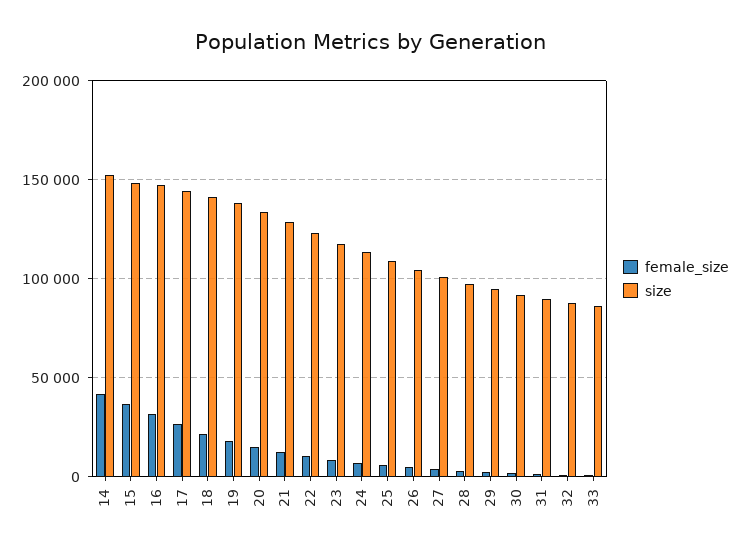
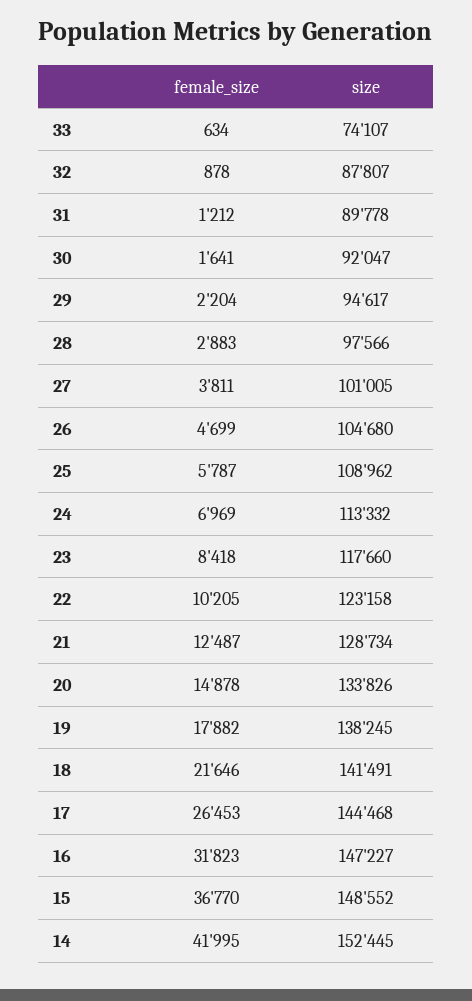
size, 33: 85000 -> 74107

